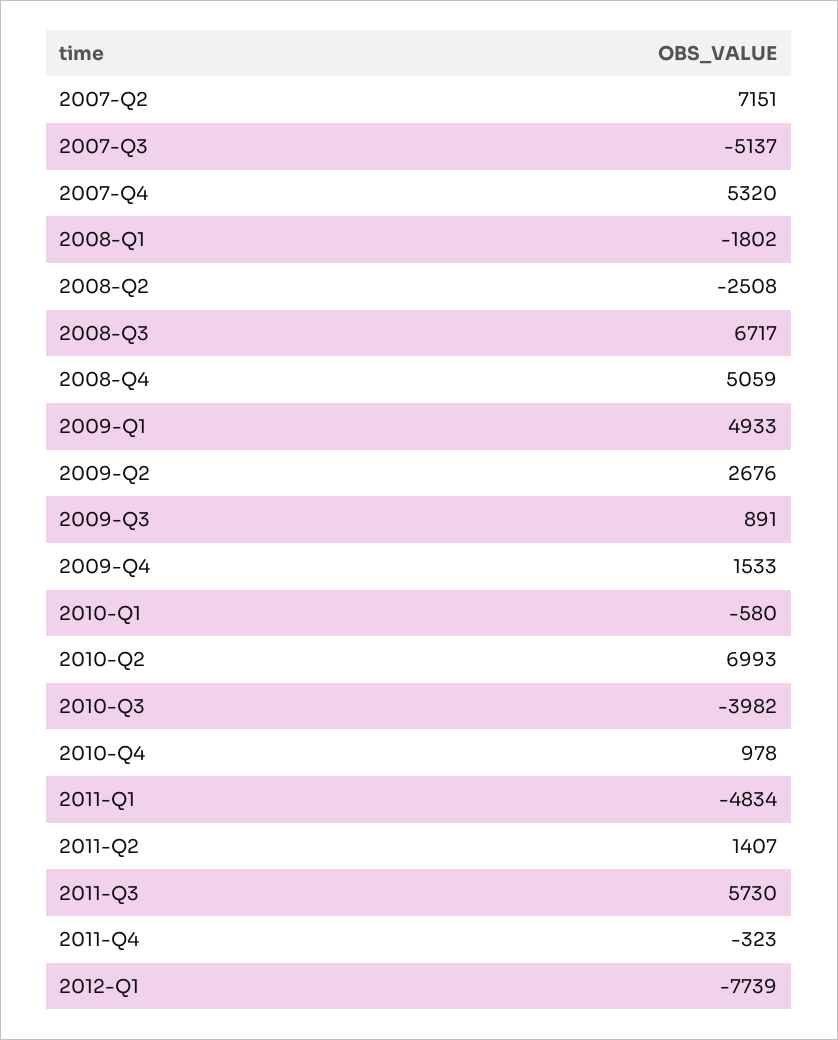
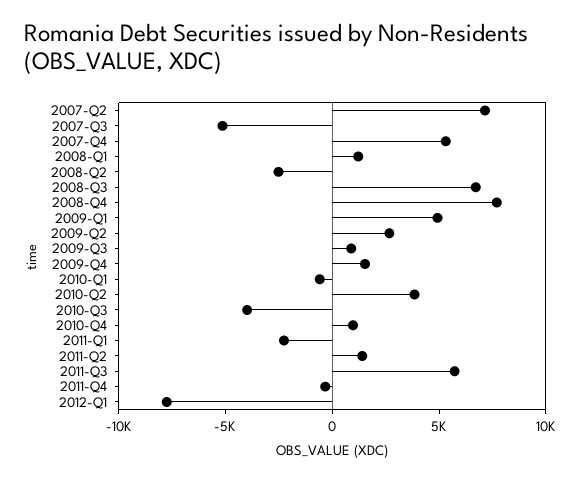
2008-Q1: -1802 -> 1000
2008-Q4: 5059 -> 8000
2010-Q2: 6993 -> 4000
2011-Q1: -4834 -> -2000

